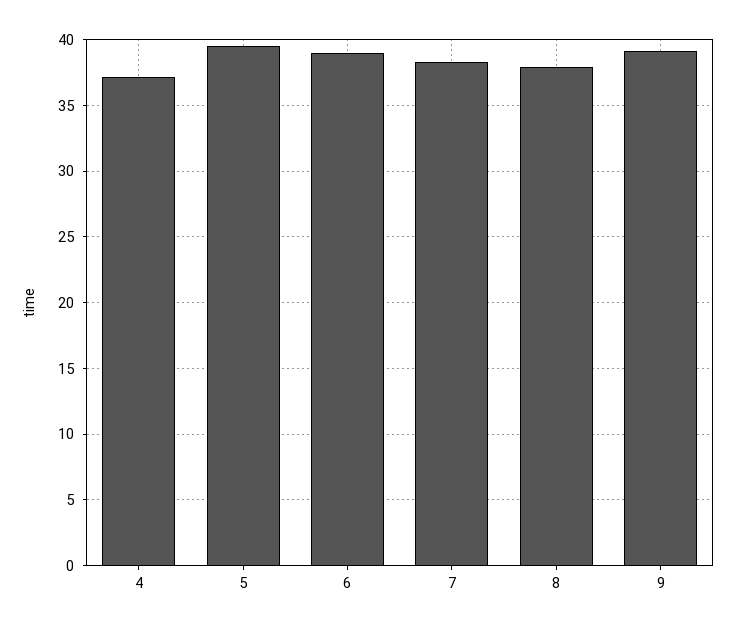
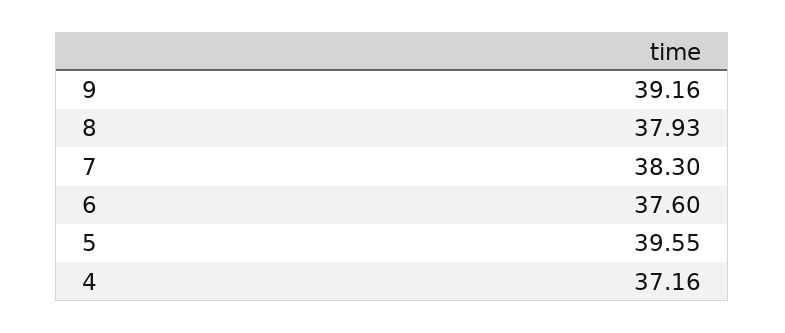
6: 39 -> 37.6

